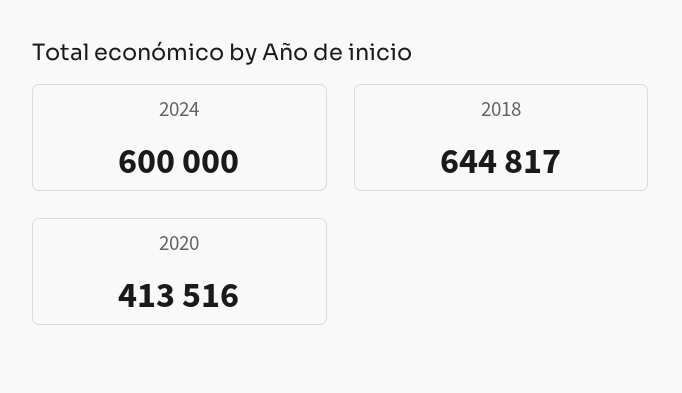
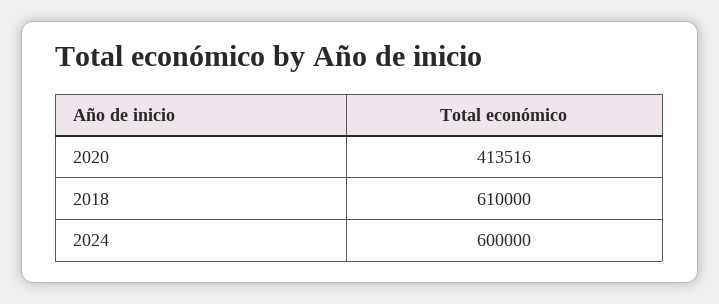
2018: 644817 -> 610000

